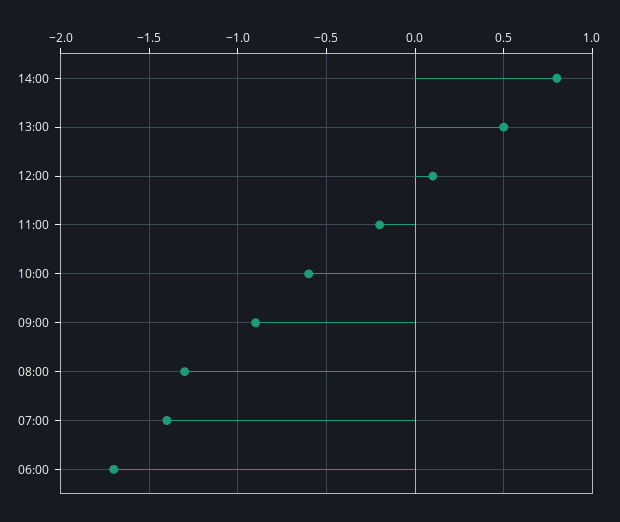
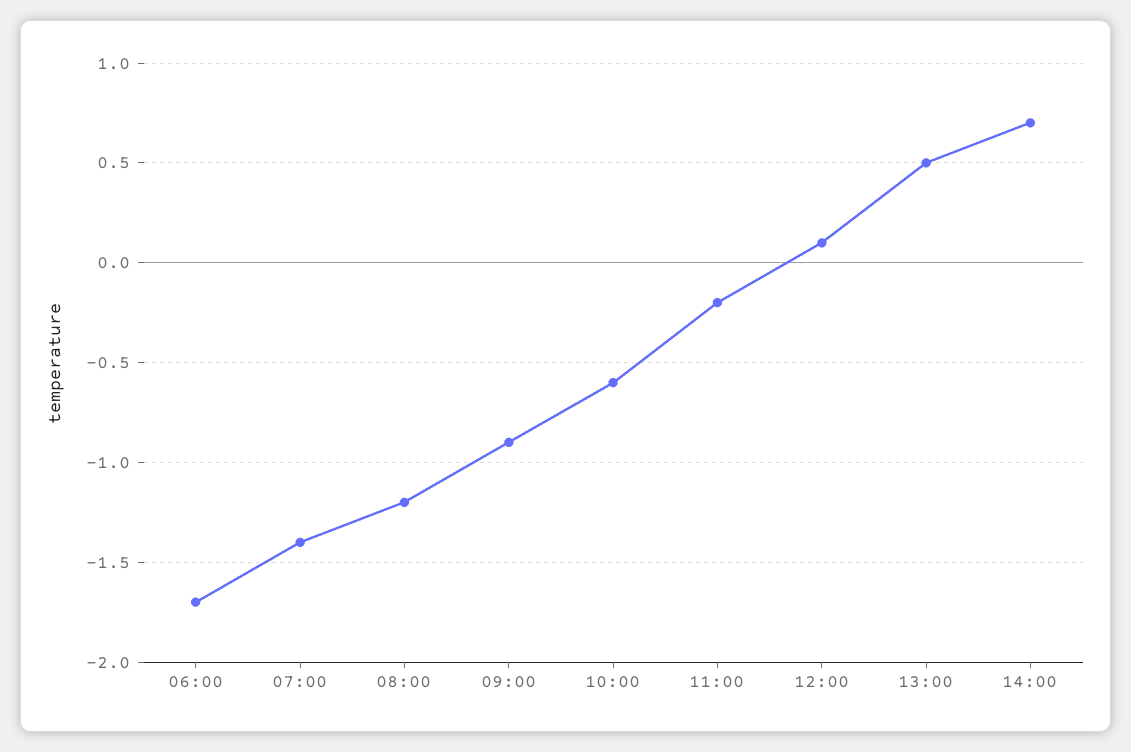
14:00: 0.8 -> 0.7
08:00: -1.3 -> -1.2

